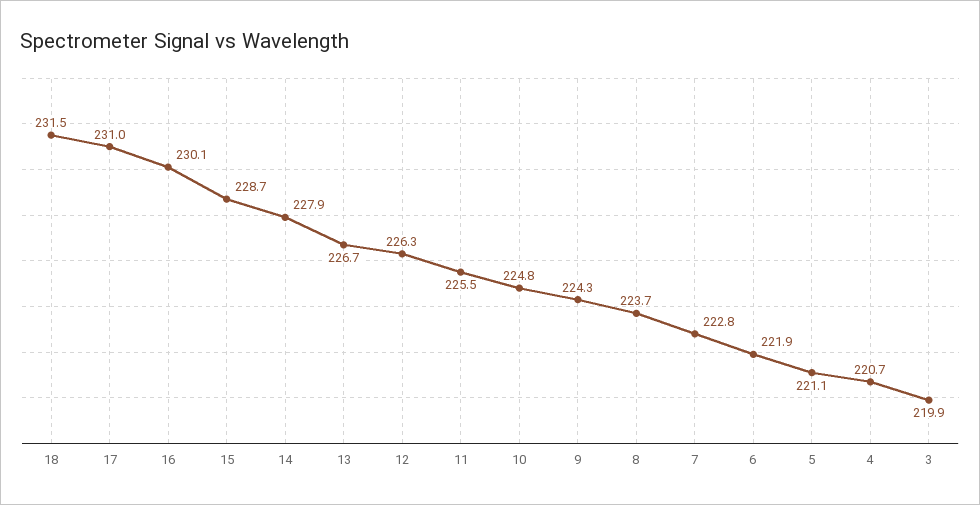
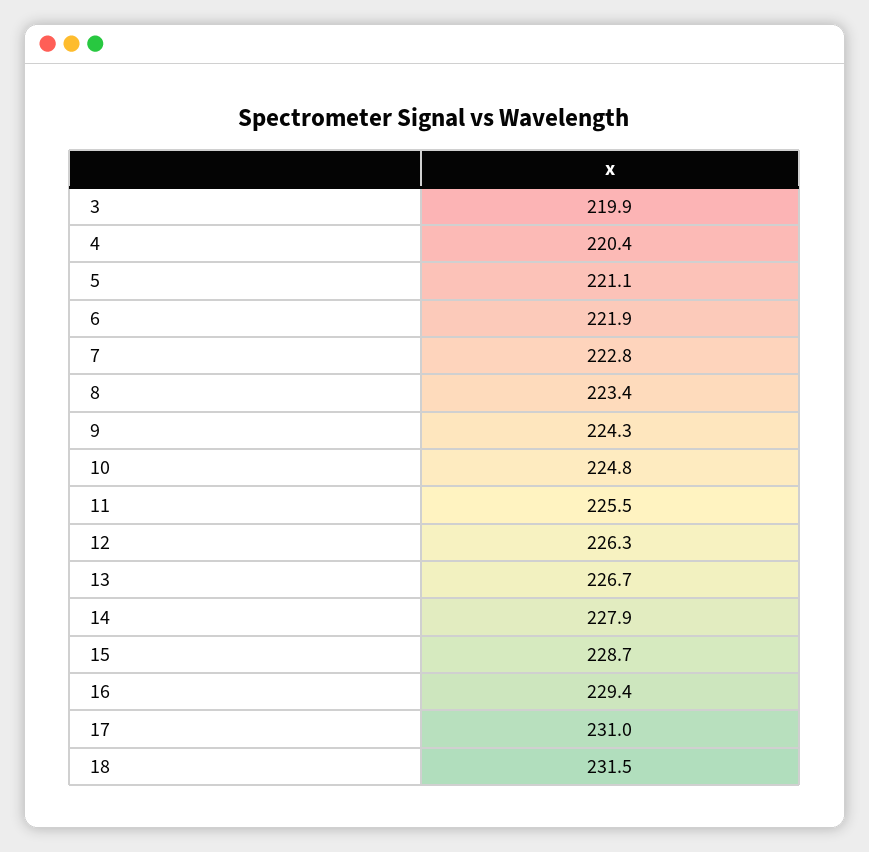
16: 230.1 -> 229.4
8: 223.7 -> 223.4
4: 220.7 -> 220.4

